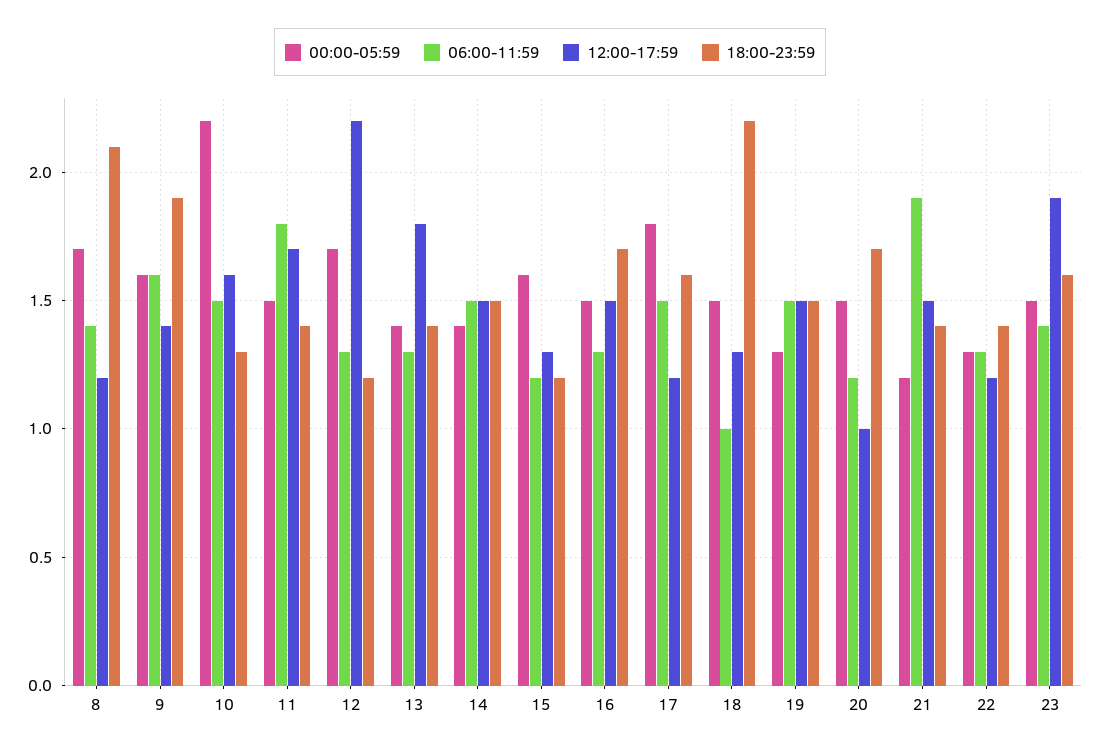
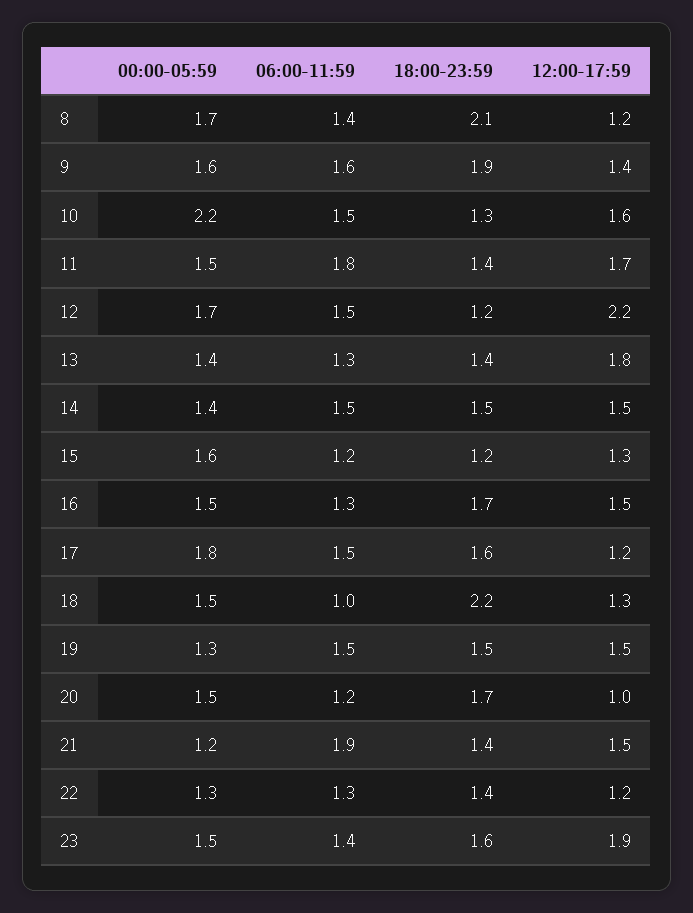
06:00-11:59, 12: 1.3 -> 1.5

